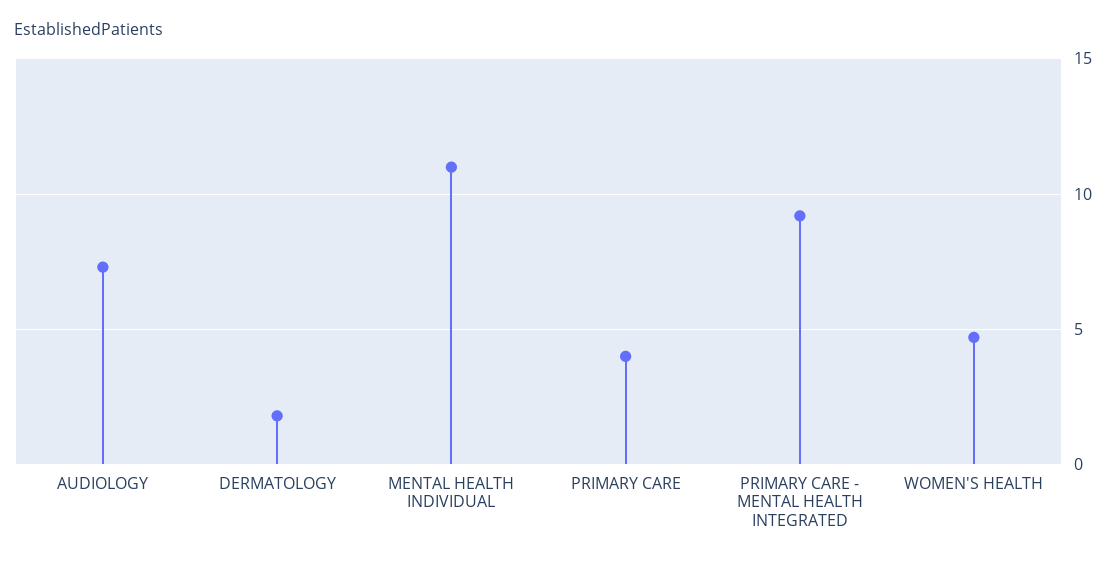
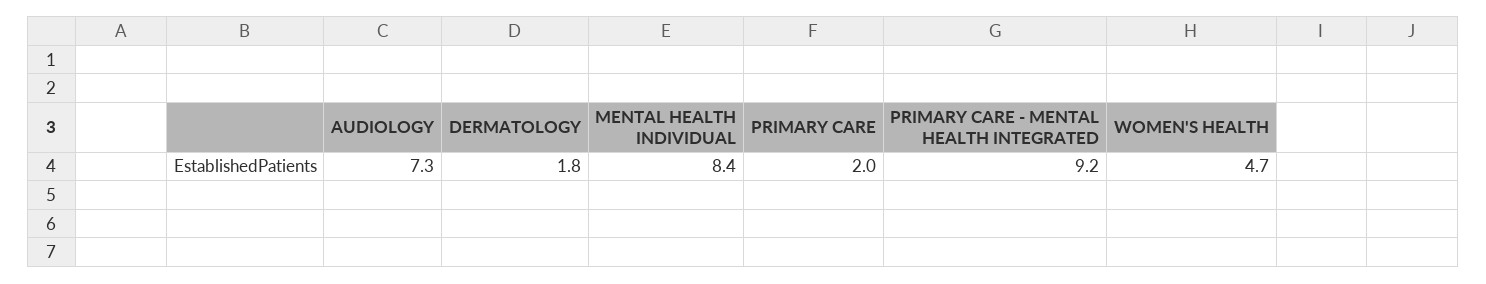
MENTAL HEALTH INDIVIDUAL: 11 -> 8.4
PRIMARY CARE: 4 -> 2

